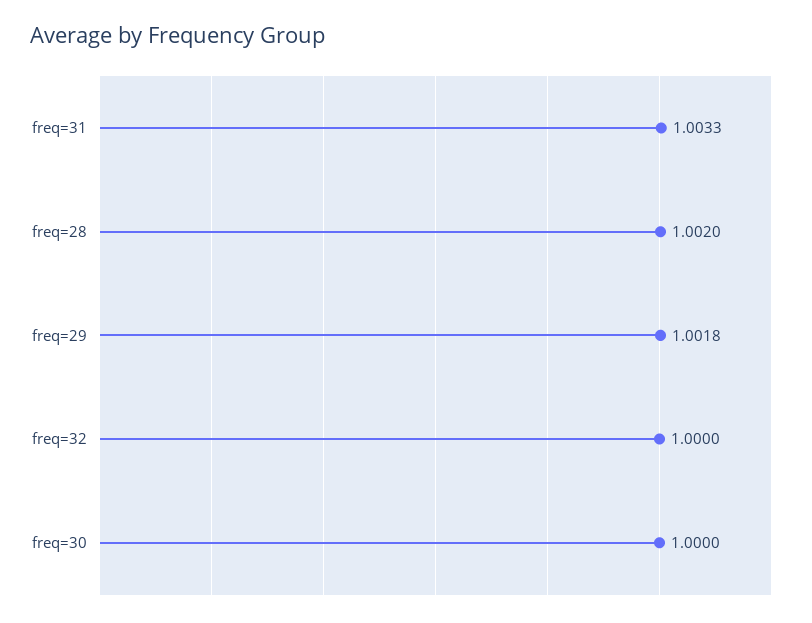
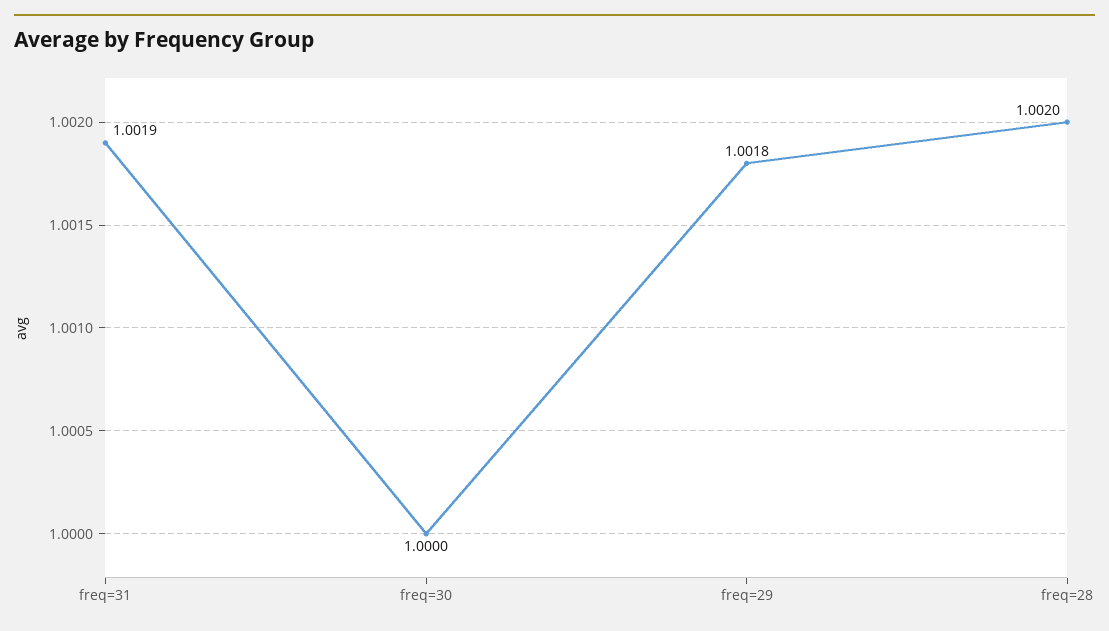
freq=31: 1.0033 -> 1.0019
freq=32: 1 -> none

